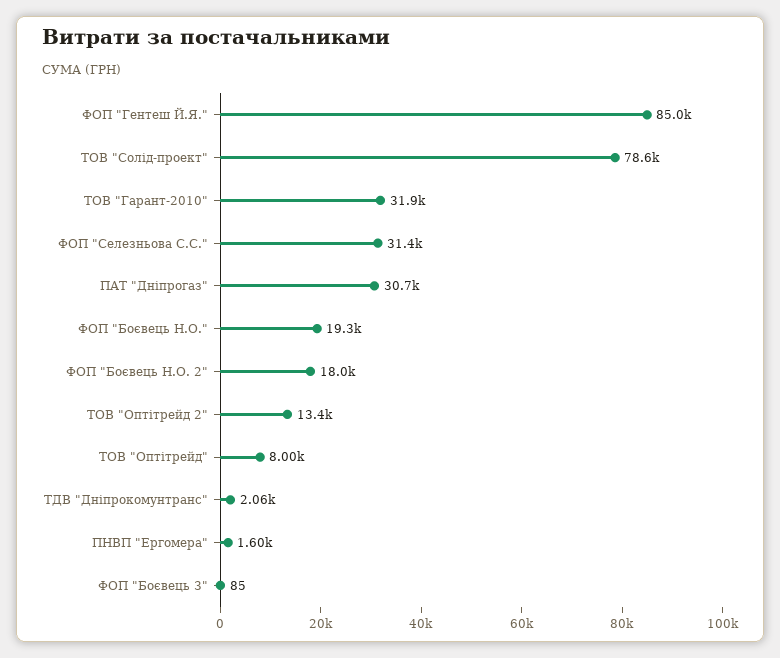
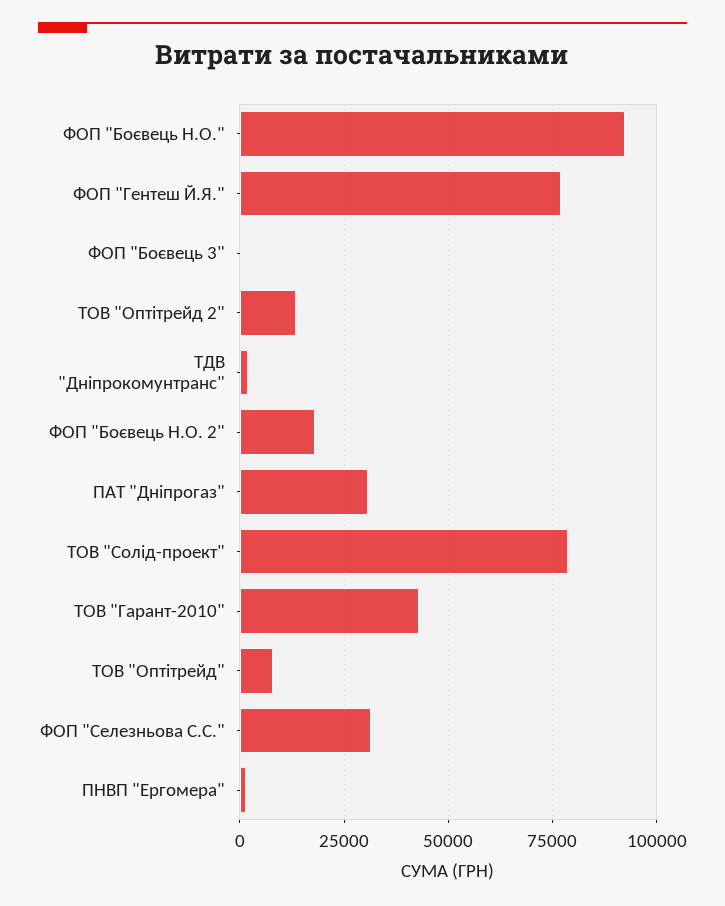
ФОП "Гентеш Й.Я.": 85000 -> 77500
ТОВ "Гарант-2010": 31900 -> 42500
ФОП "Боєвець Н.О.": 19300 -> 92500

